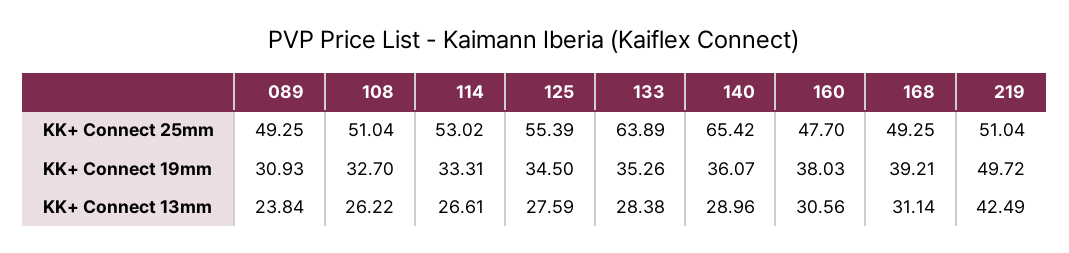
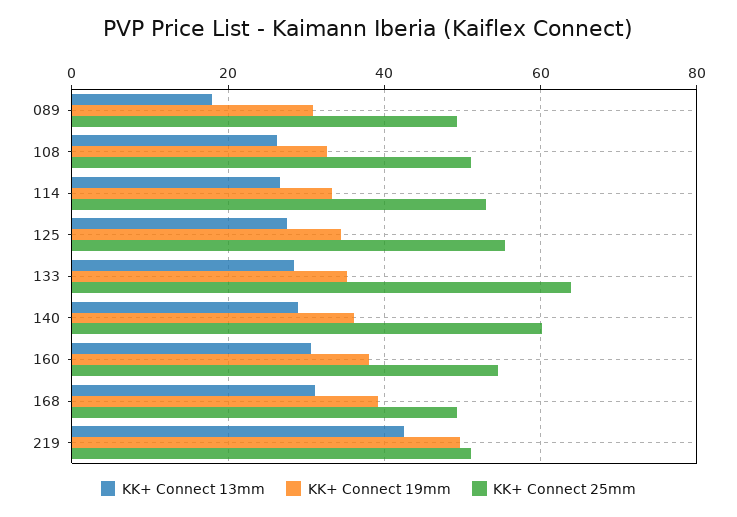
KK+ Connect 25mm, 140: 65.42 -> 60
KK+ Connect 25mm, 160: 47.7 -> 54
KK+ Connect 13mm, 089: 23.84 -> 18

